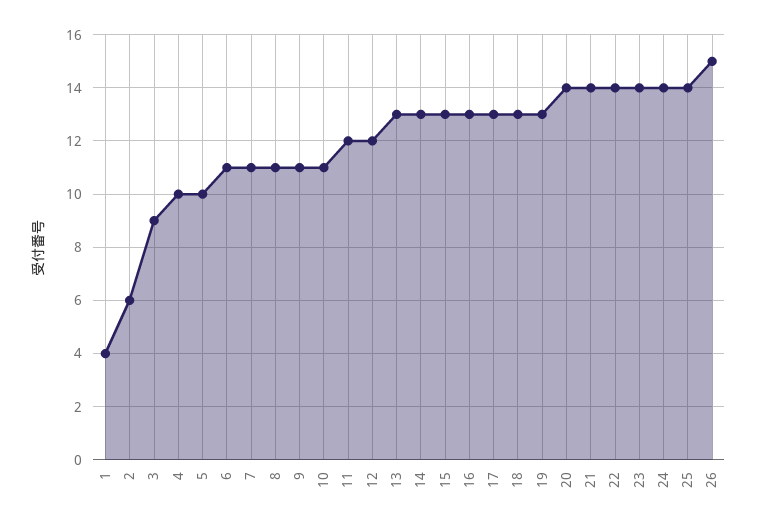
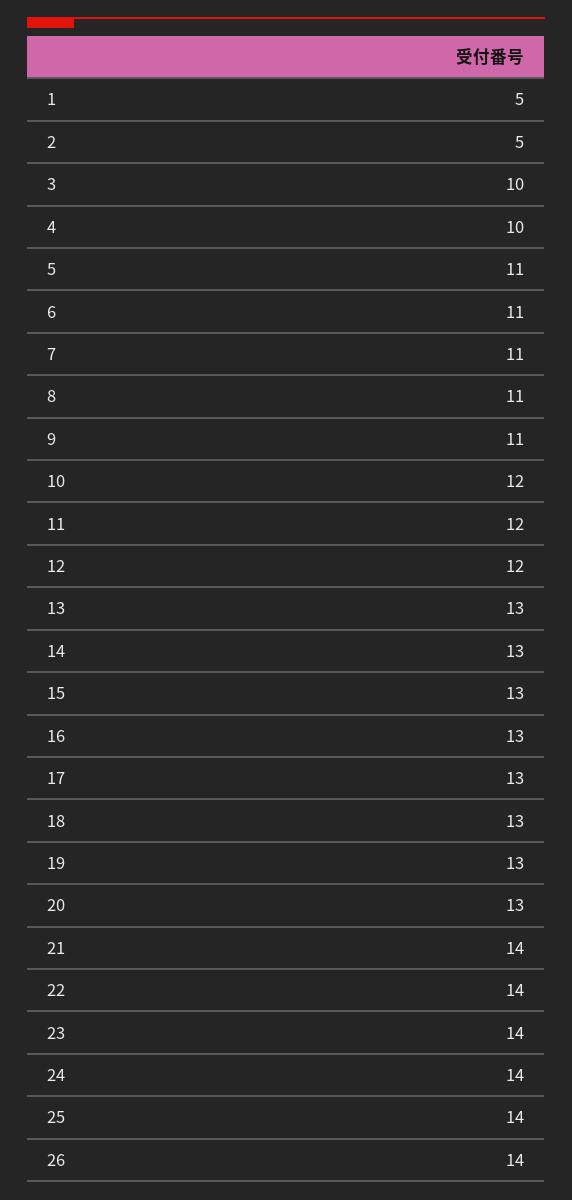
1: 4 -> 5
2: 6 -> 5
3: 9 -> 10
5: 10 -> 11
10: 11 -> 12
20: 14 -> 13
26: 15 -> 14

